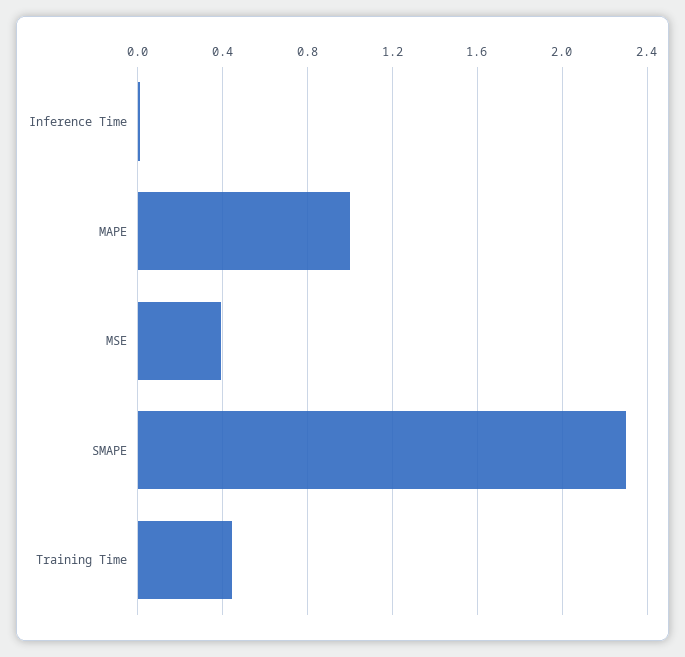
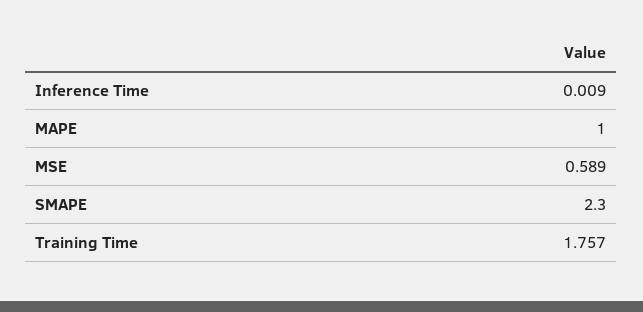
MSE: 0.4 -> 0.589
Training Time: 0.45 -> 1.757

